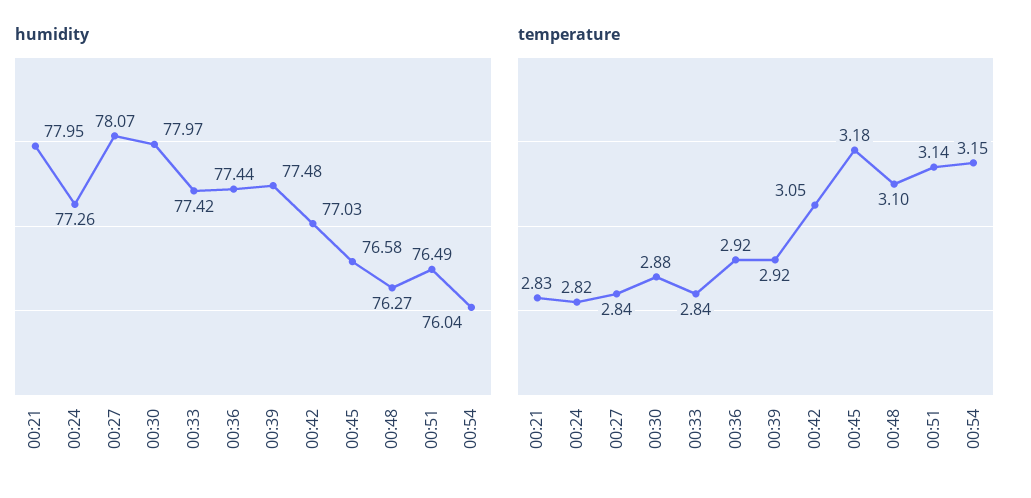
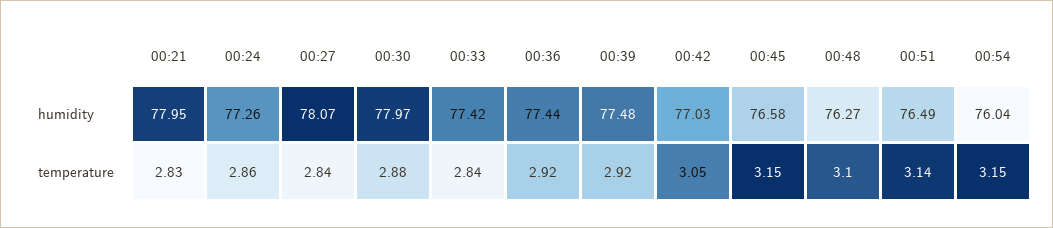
temperature, 00:24: 2.82 -> 2.86
temperature, 00:45: 3.18 -> 3.15

